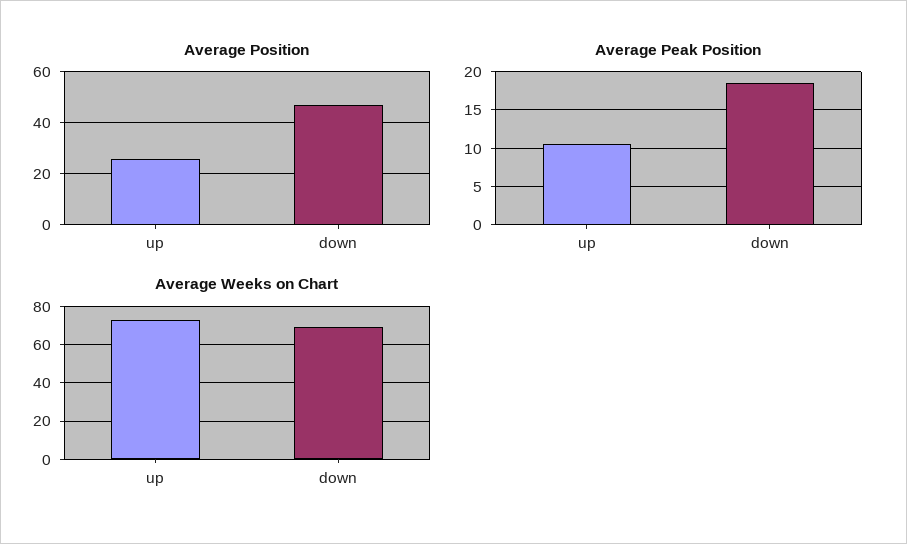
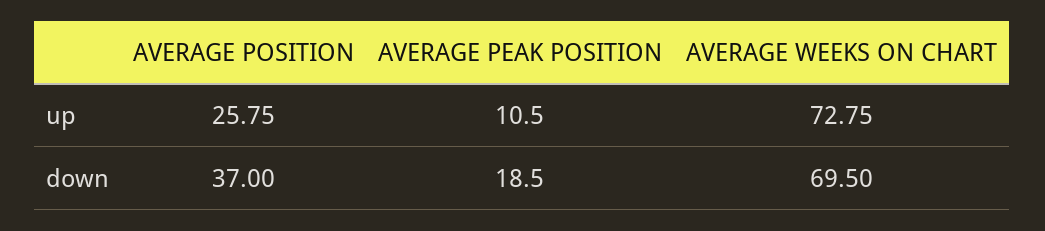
Average Position, down: 47.5 -> 37

